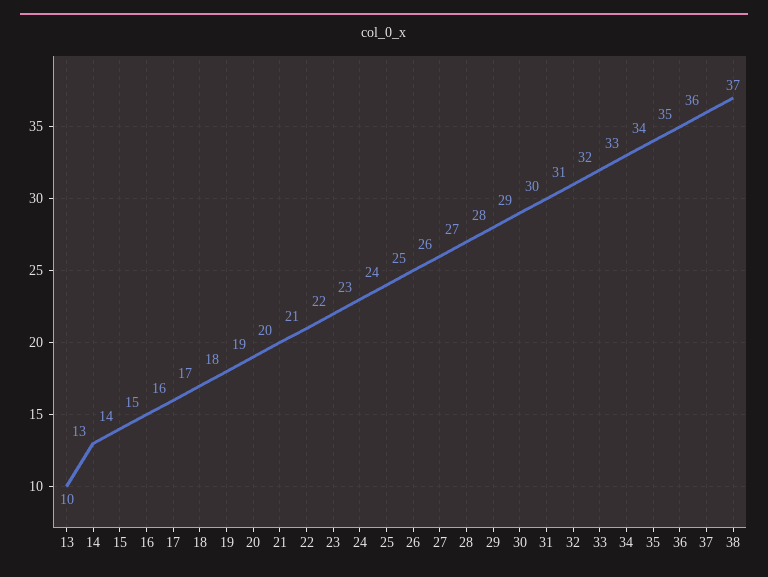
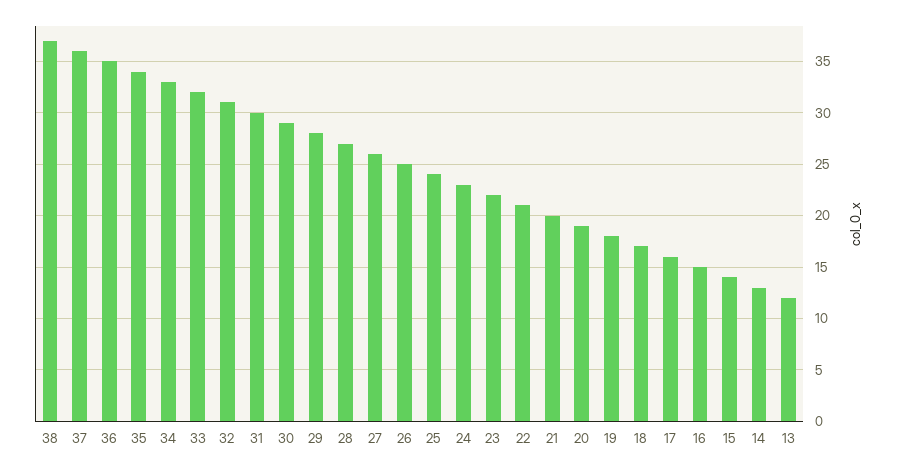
13: 10 -> 12

